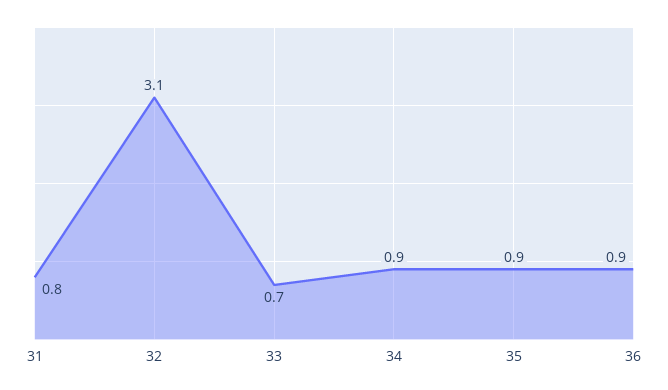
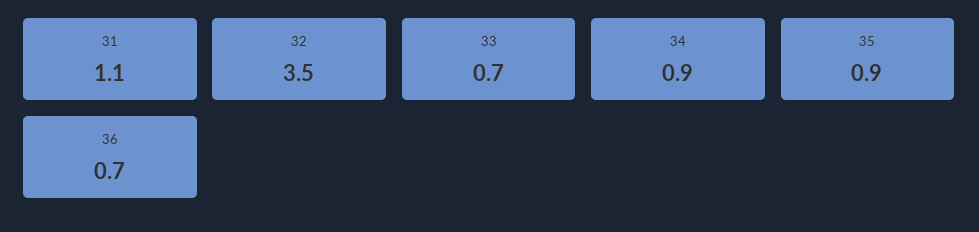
31: 0.8 -> 1.1
32: 3.1 -> 3.5
36: 0.9 -> 0.7

